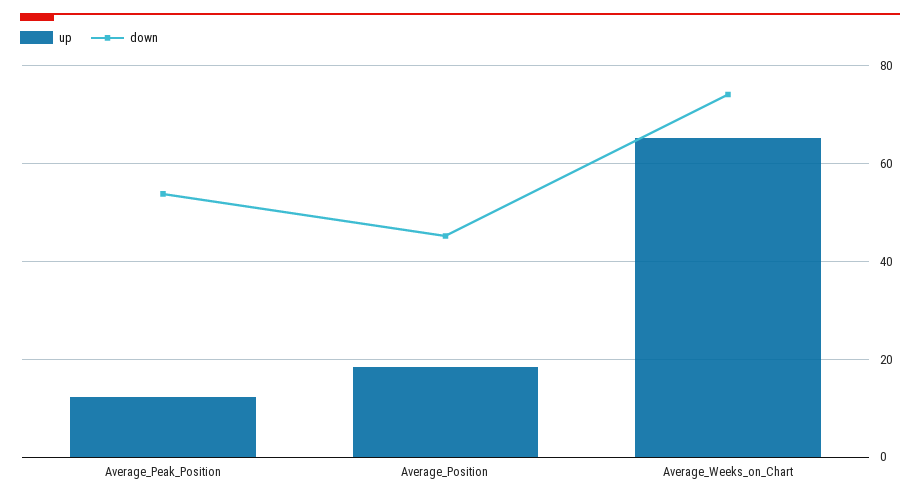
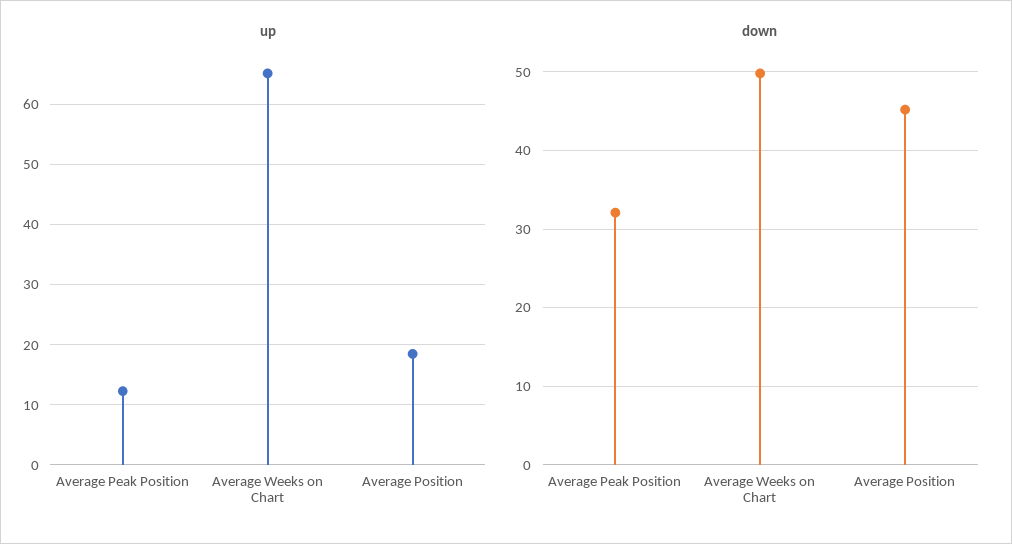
down, Average_Peak_Position: 54 -> 32
down, Average_Weeks_on_Chart: 74 -> 50

